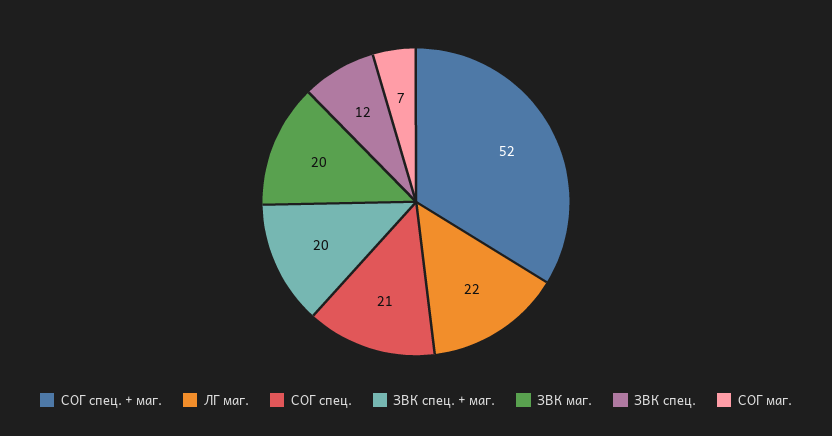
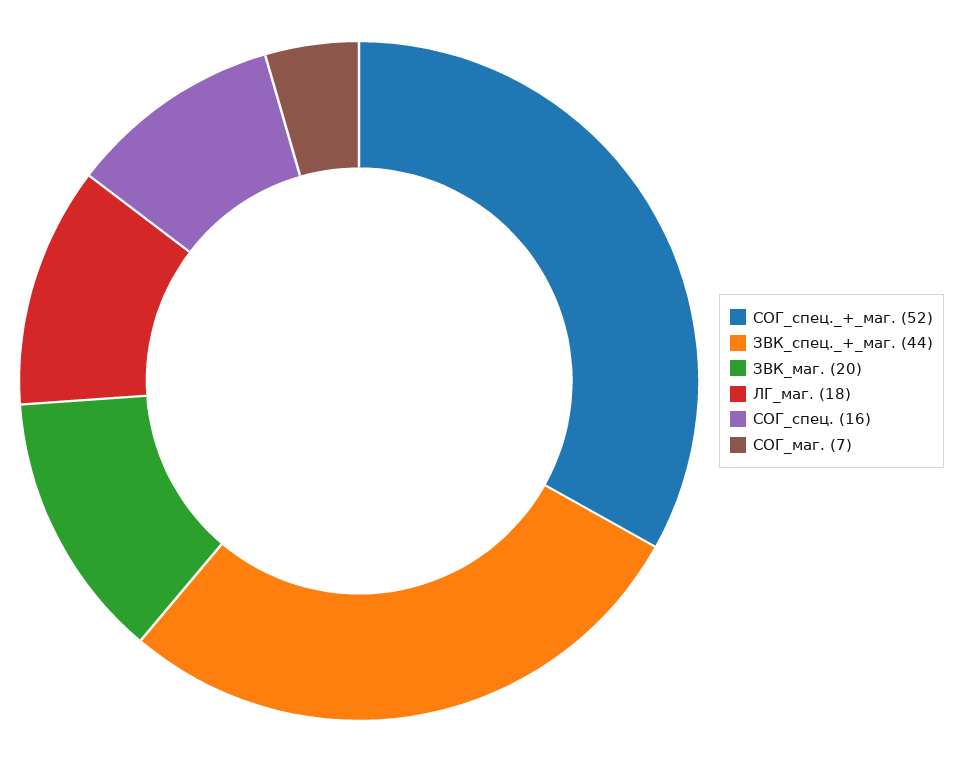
ЛГ маг.: 22 -> 18
СОГ спец.: 21 -> 16
ЗВК спец. + маг.: 20 -> 44
ЗВК спец.: 12 -> none

